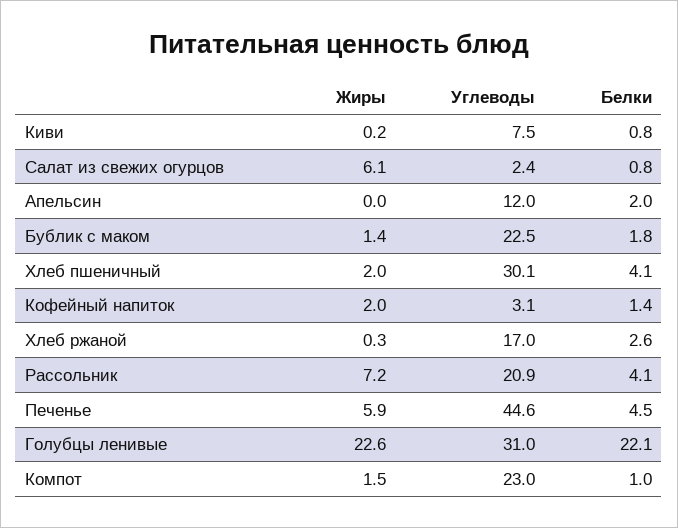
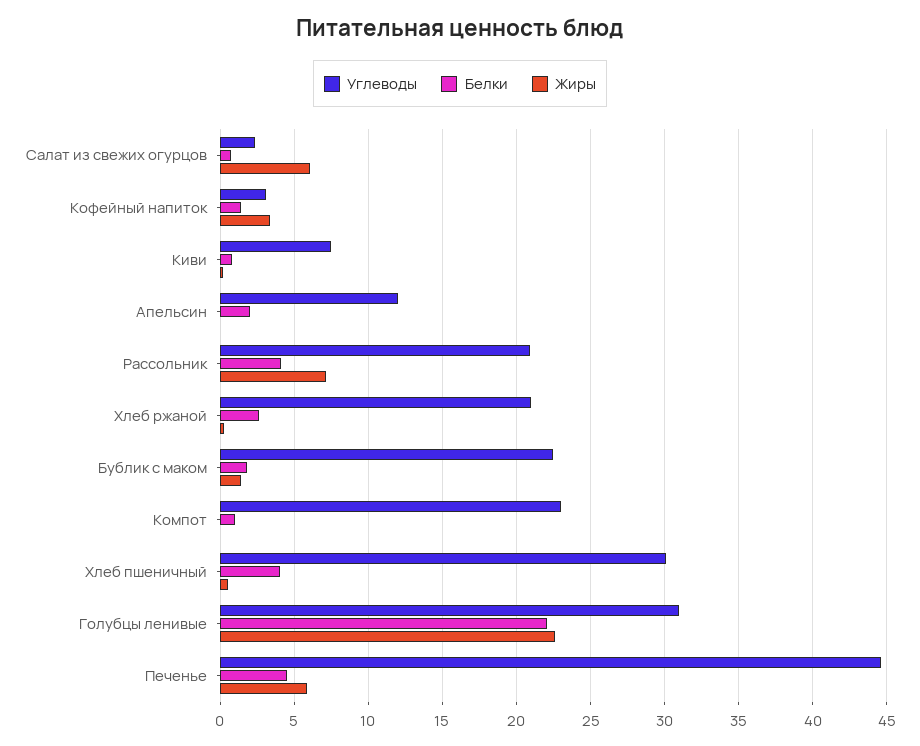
Жиры, Хлеб пшеничный: 2 -> 0.5
Жиры, Кофейный напиток: 2 -> 3.5
Углеводы, Хлеб ржаной: 17 -> 21
Жиры, Компот: 1.5 -> 0

